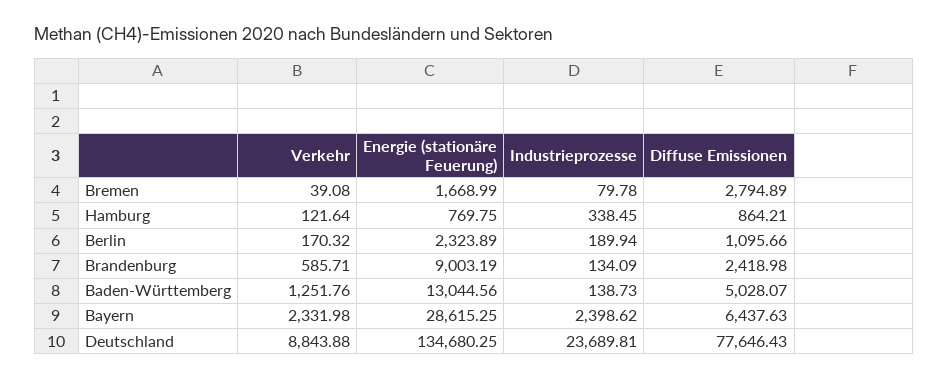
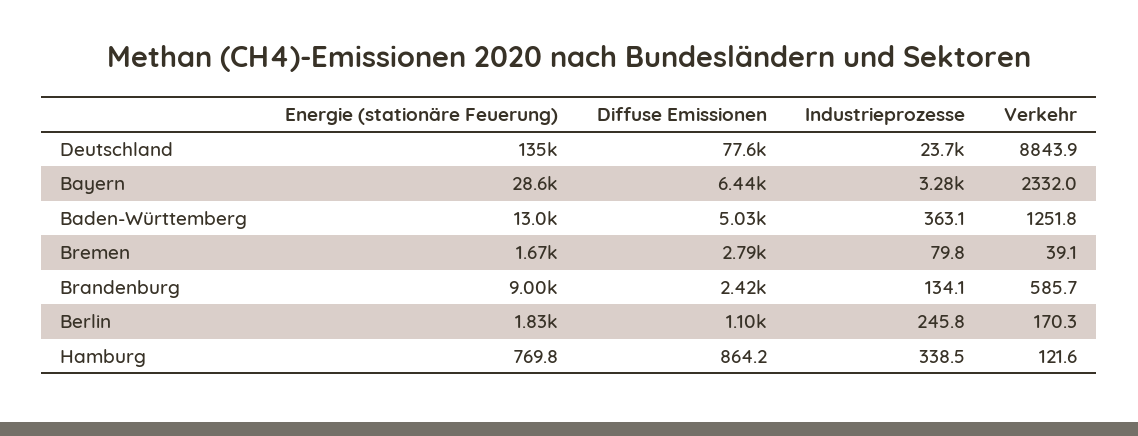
Energie (stationäre Feuerung), Berlin: 2323.89 -> 1830
Industrieprozesse, Berlin: 189.94 -> 245.8
Industrieprozesse, Baden-Württemberg: 138.73 -> 363.1
Industrieprozesse, Bayern: 2398.62 -> 3280

